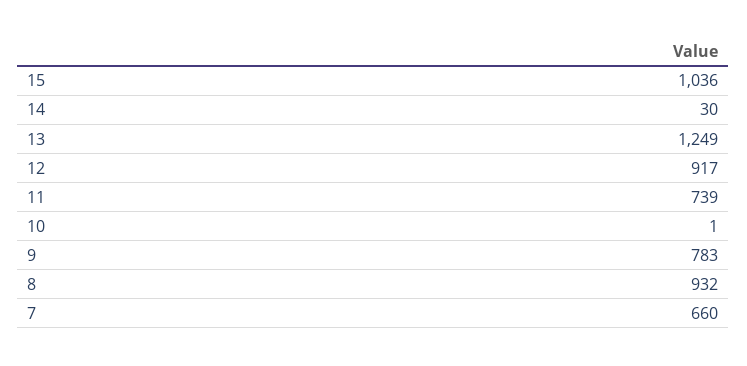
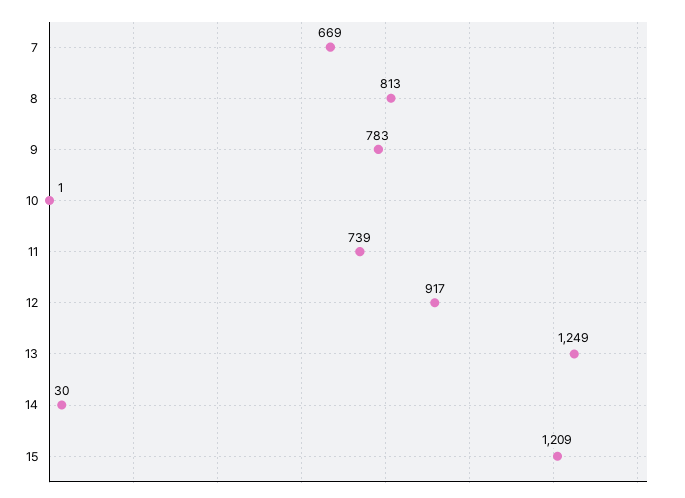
15: 1036 -> 1209
8: 932 -> 813
7: 660 -> 669

